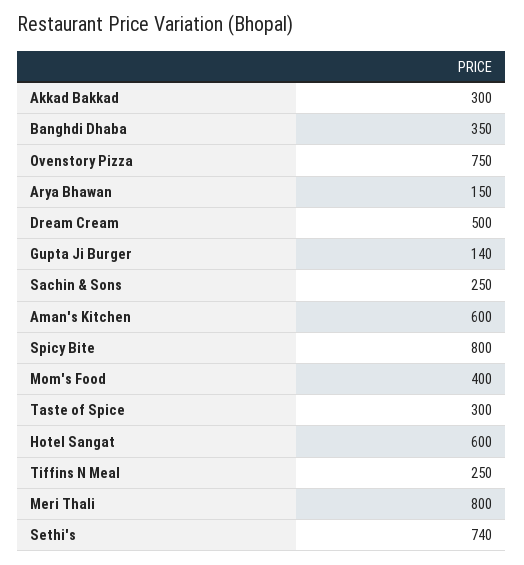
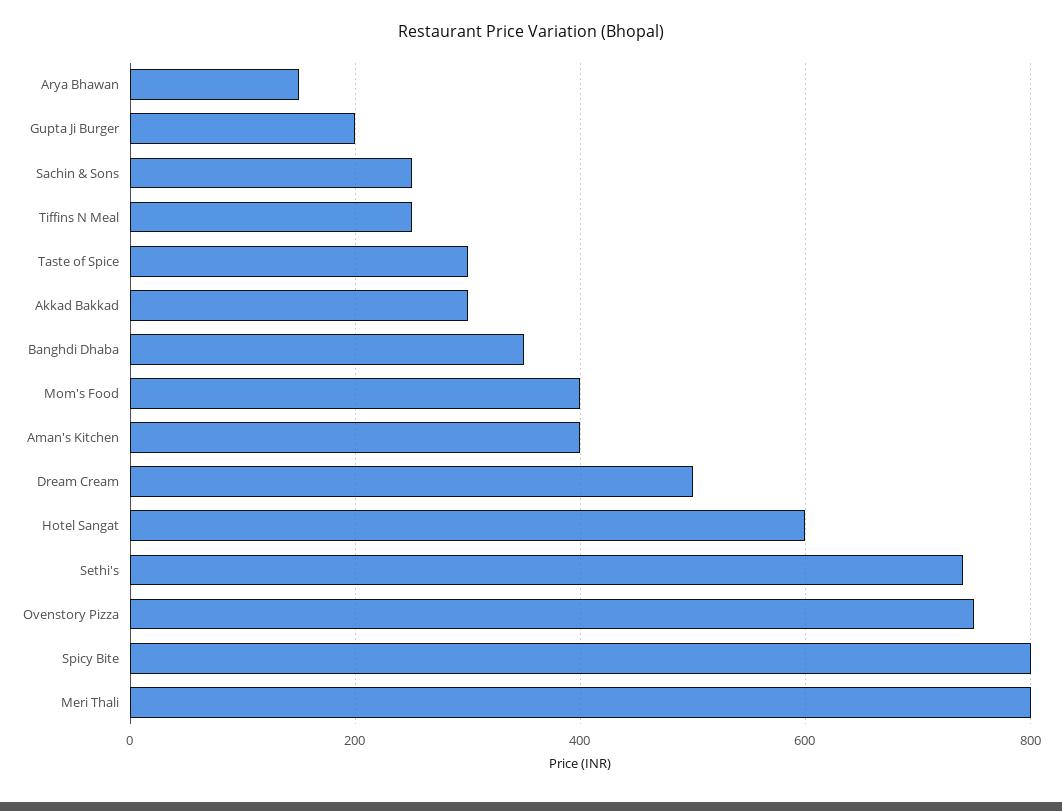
Gupta Ji Burger: 140 -> 200
Aman's Kitchen: 600 -> 400

